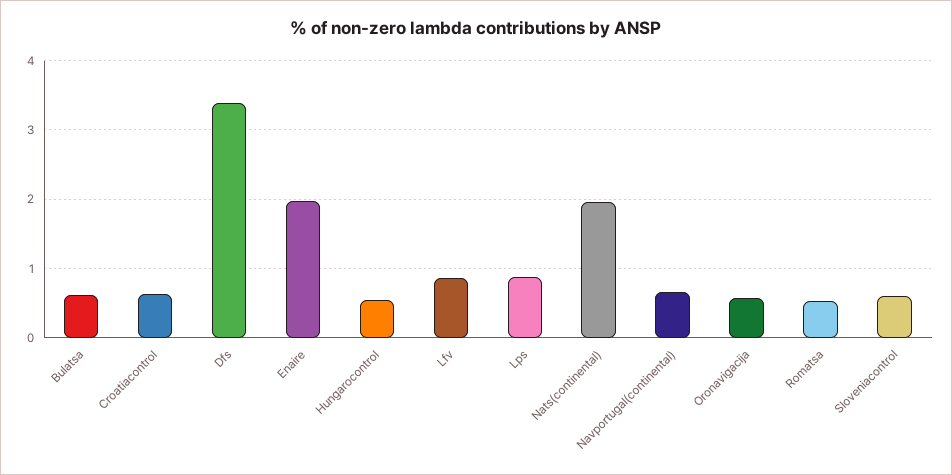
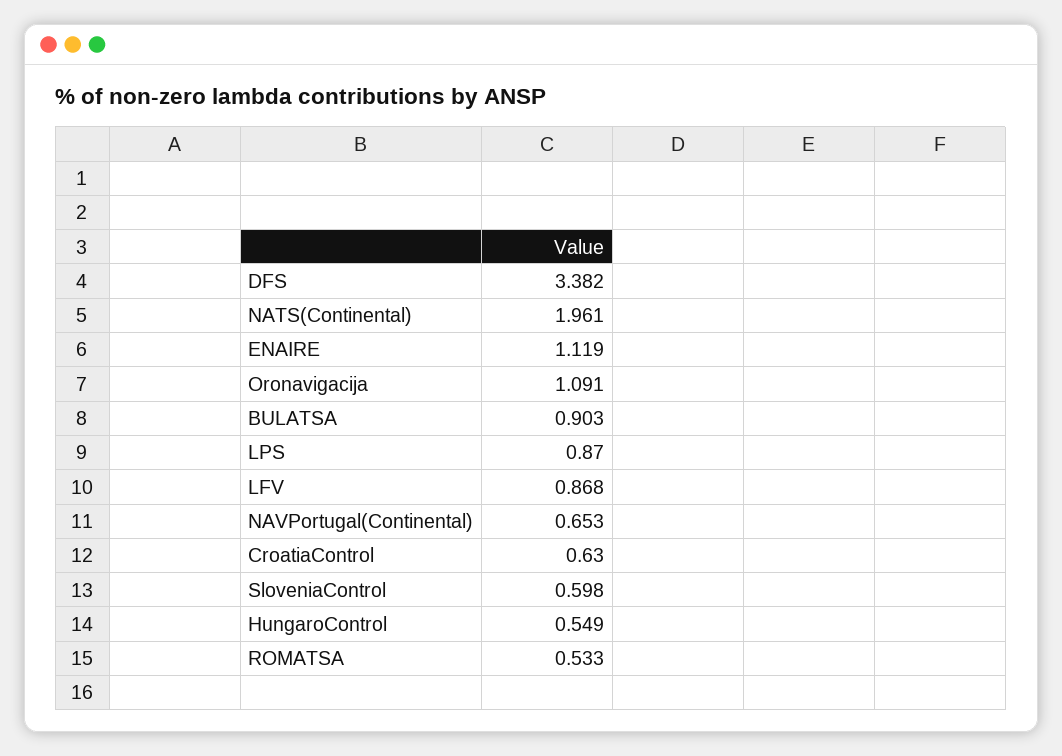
Bulatsa: 0.6 -> 0.903
Enaire: 2 -> 1.119
Oronavigacija: 0.6 -> 1.091

